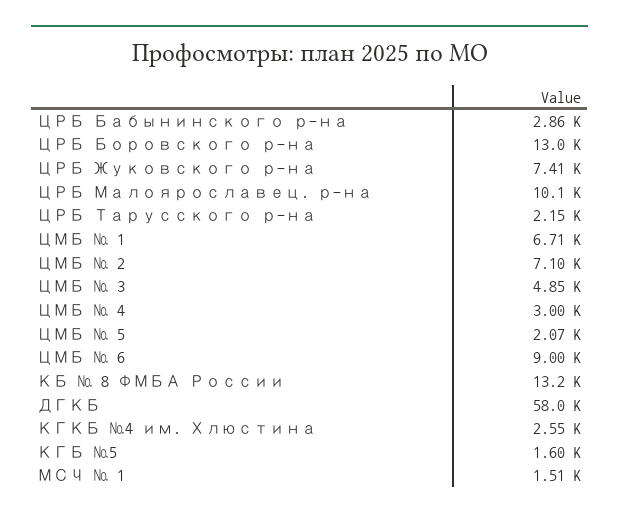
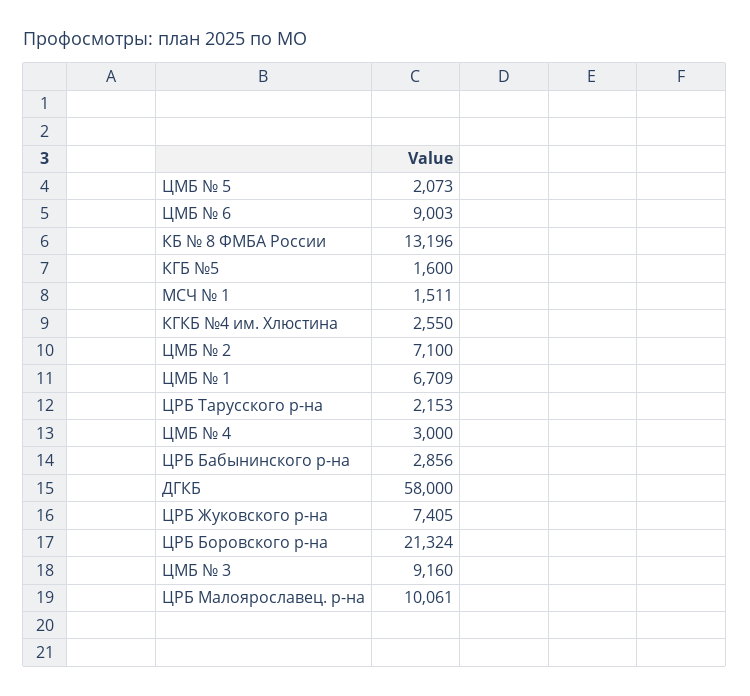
ЦРБ Боровского р-на: 13000 -> 21324
ЦМБ № 3: 4850 -> 9160

